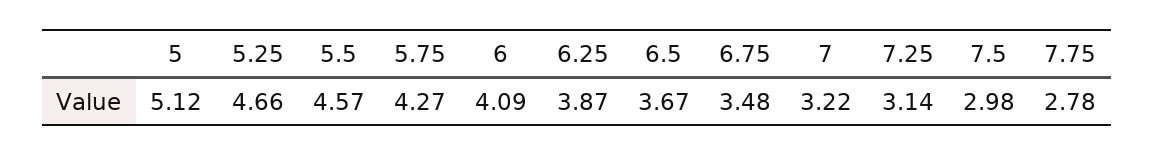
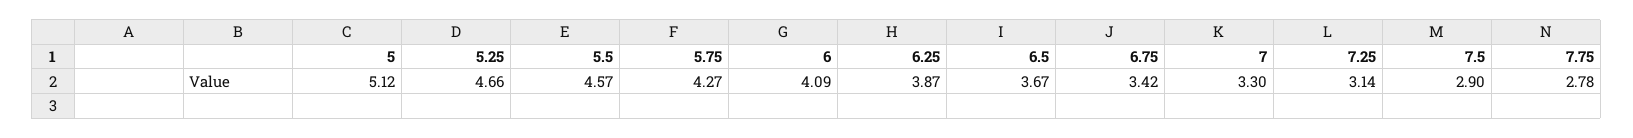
6.75: 3.48 -> 3.42
7: 3.22 -> 3.3
7.5: 2.98 -> 2.9

